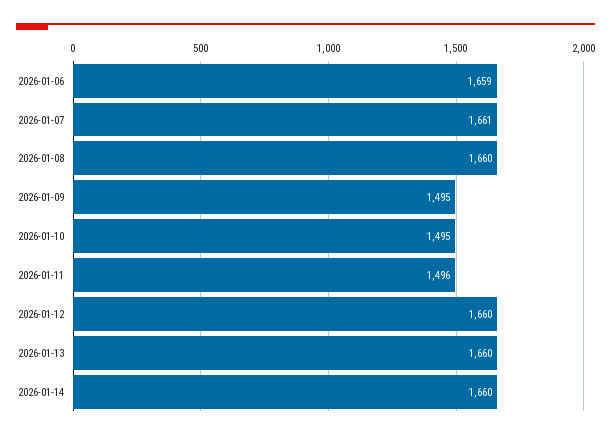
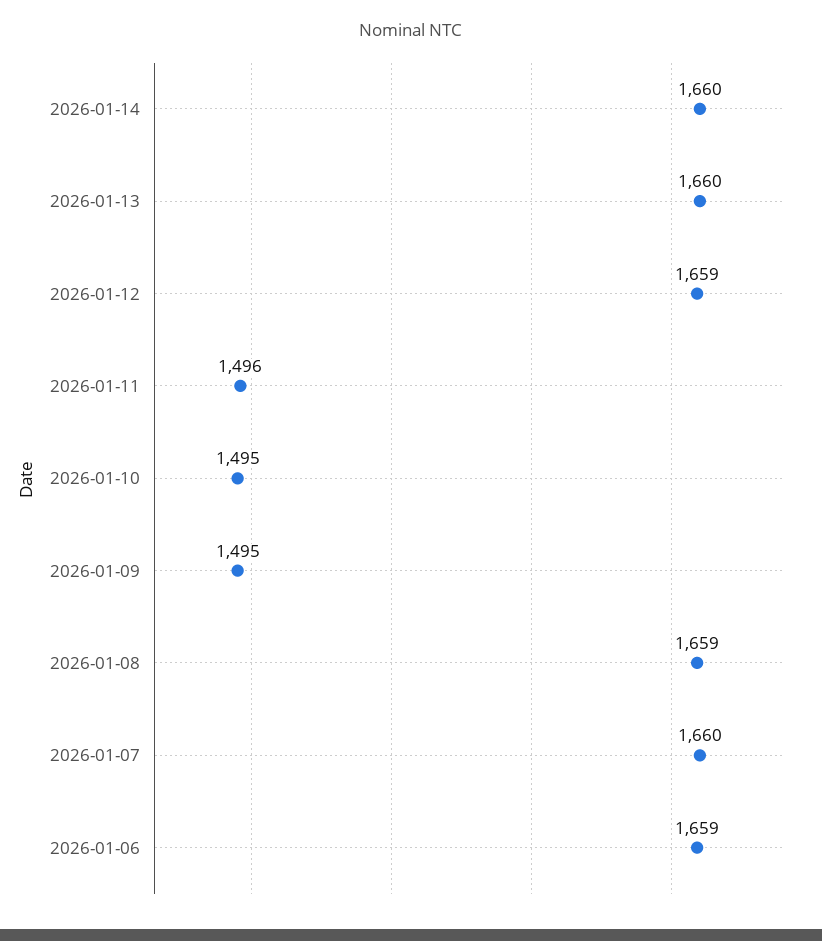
2026-01-07: 1661 -> 1660
2026-01-08: 1660 -> 1659
2026-01-12: 1660 -> 1659

